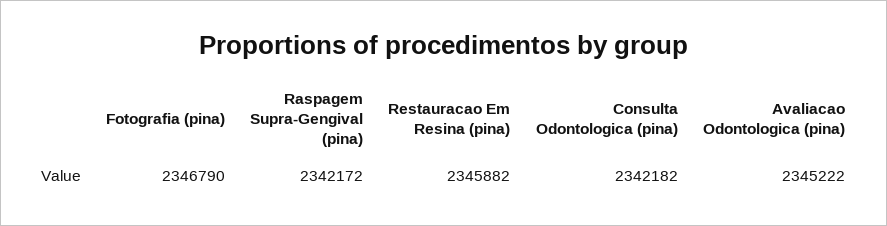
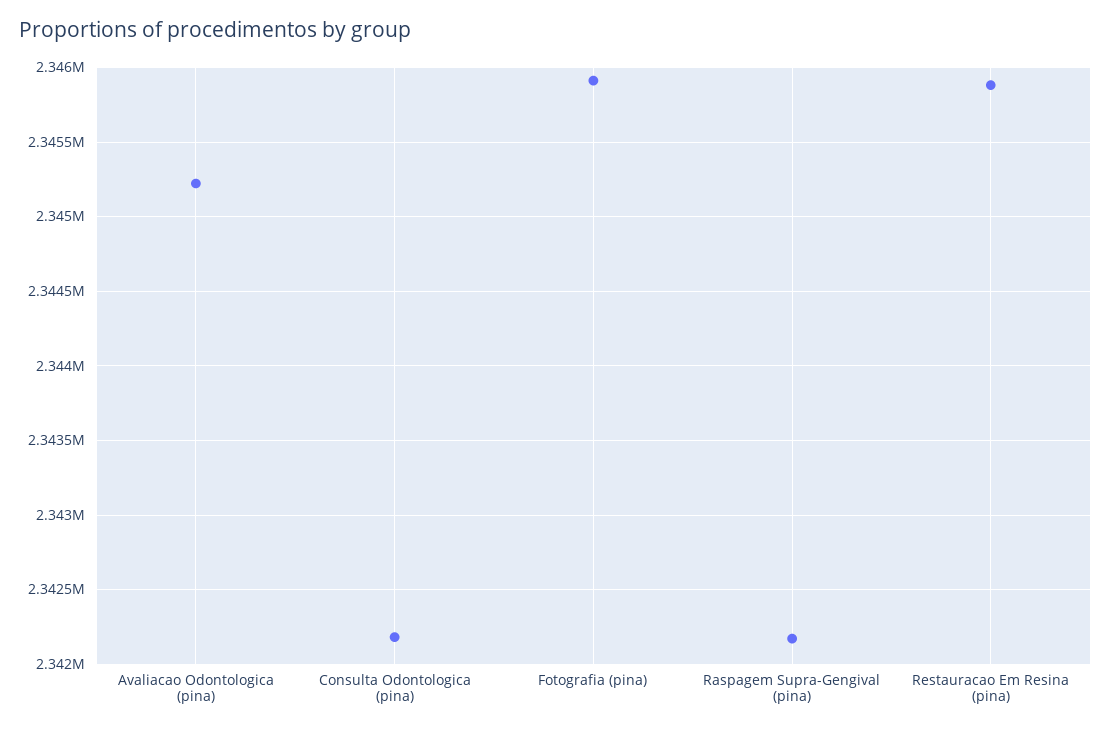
Fotografia (pina): 2346790 -> 2345900

